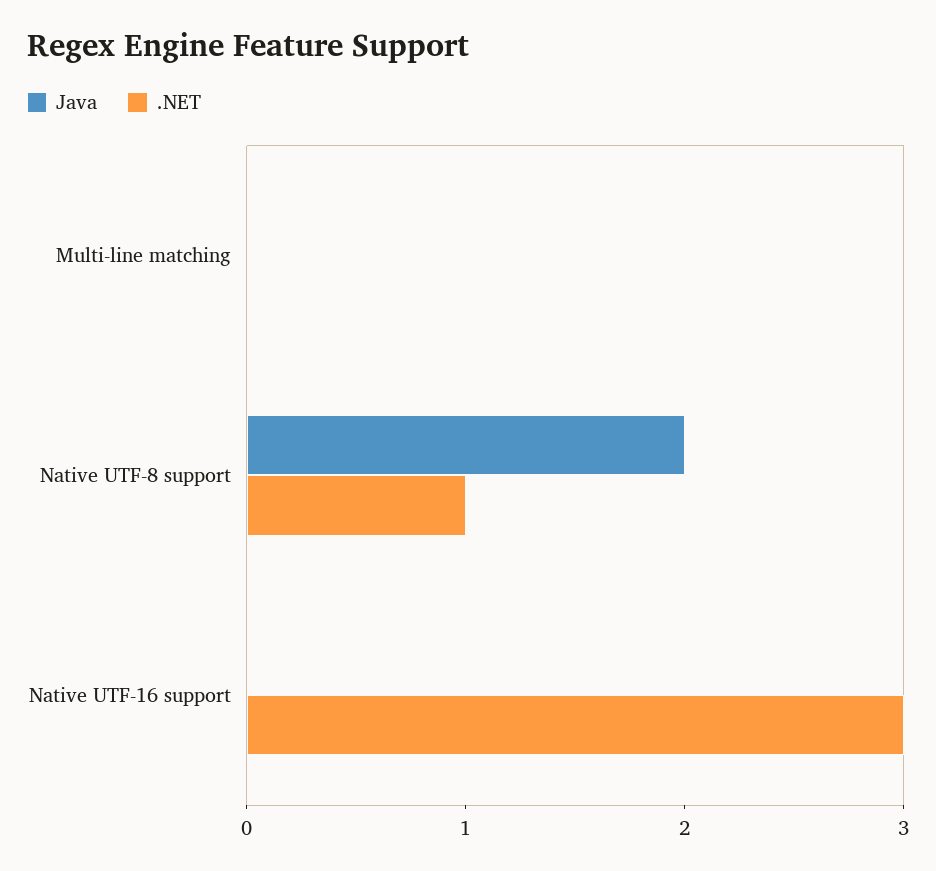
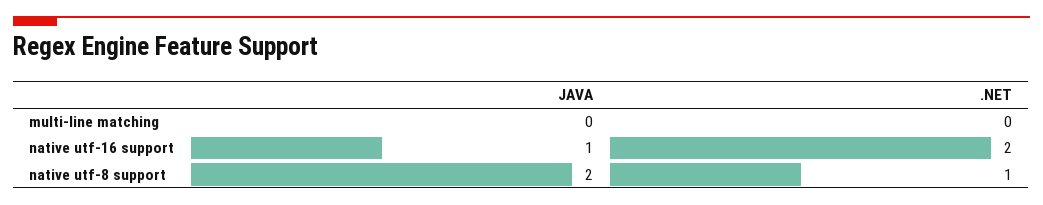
Java, Native UTF-16 support: 0 -> 1
.NET, Native UTF-16 support: 3 -> 2

